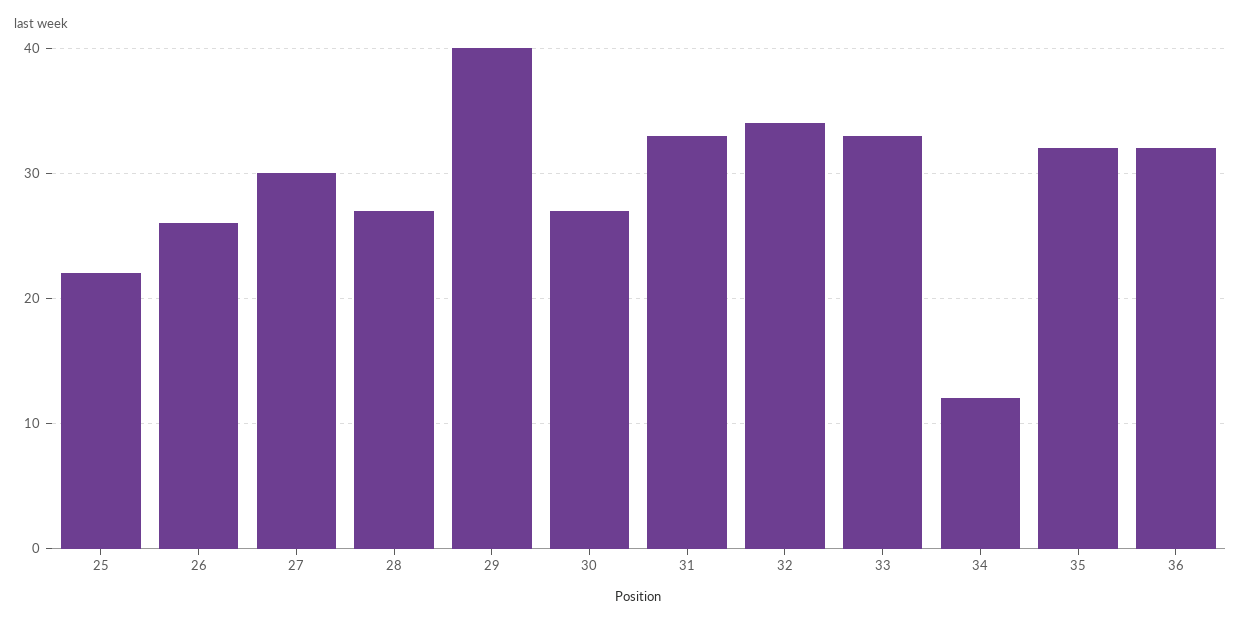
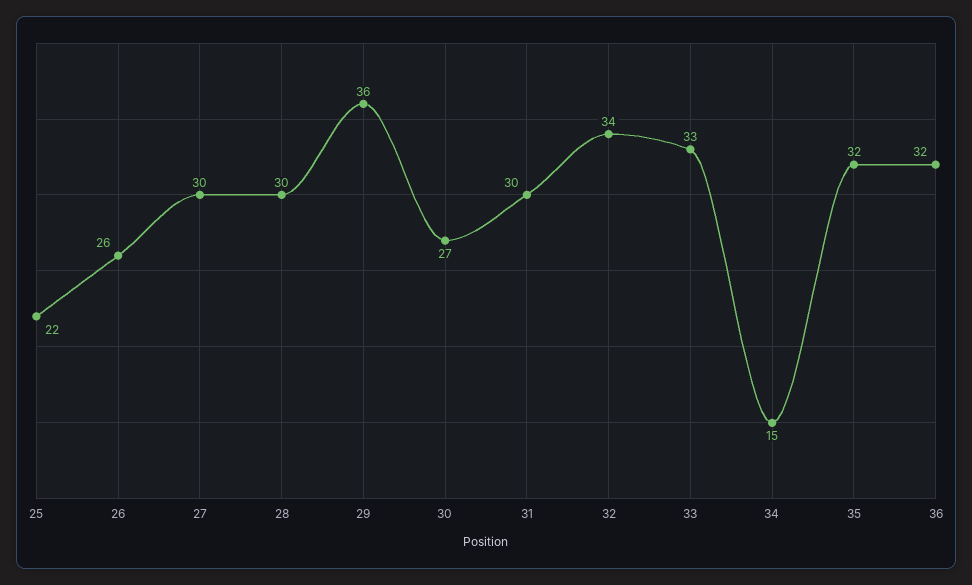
28: 27 -> 30
29: 40 -> 36
31: 33 -> 30
34: 12 -> 15

